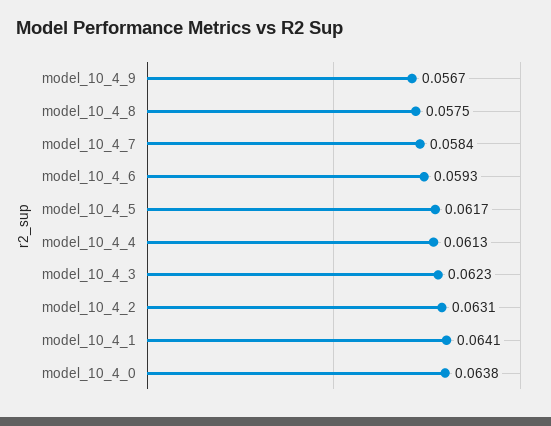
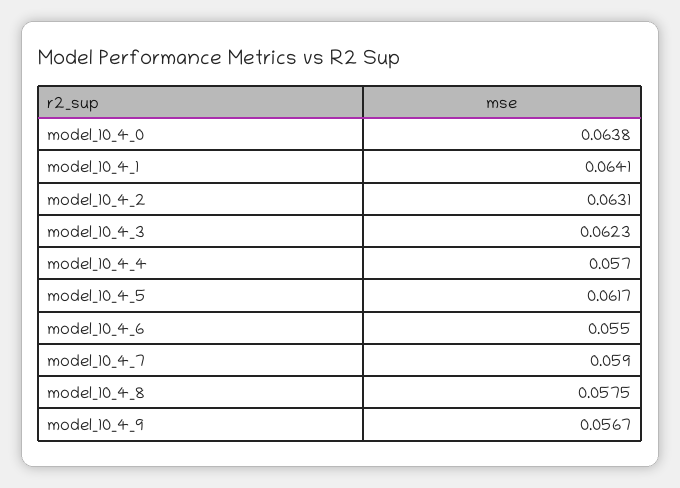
model_10_4_7: 0.0584 -> 0.059
model_10_4_6: 0.0593 -> 0.055
model_10_4_4: 0.0613 -> 0.057

